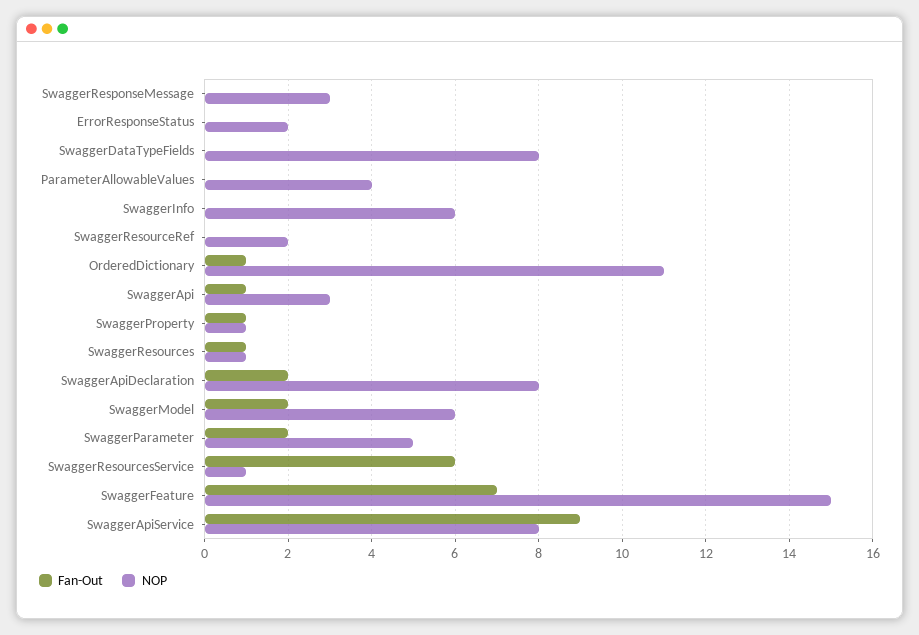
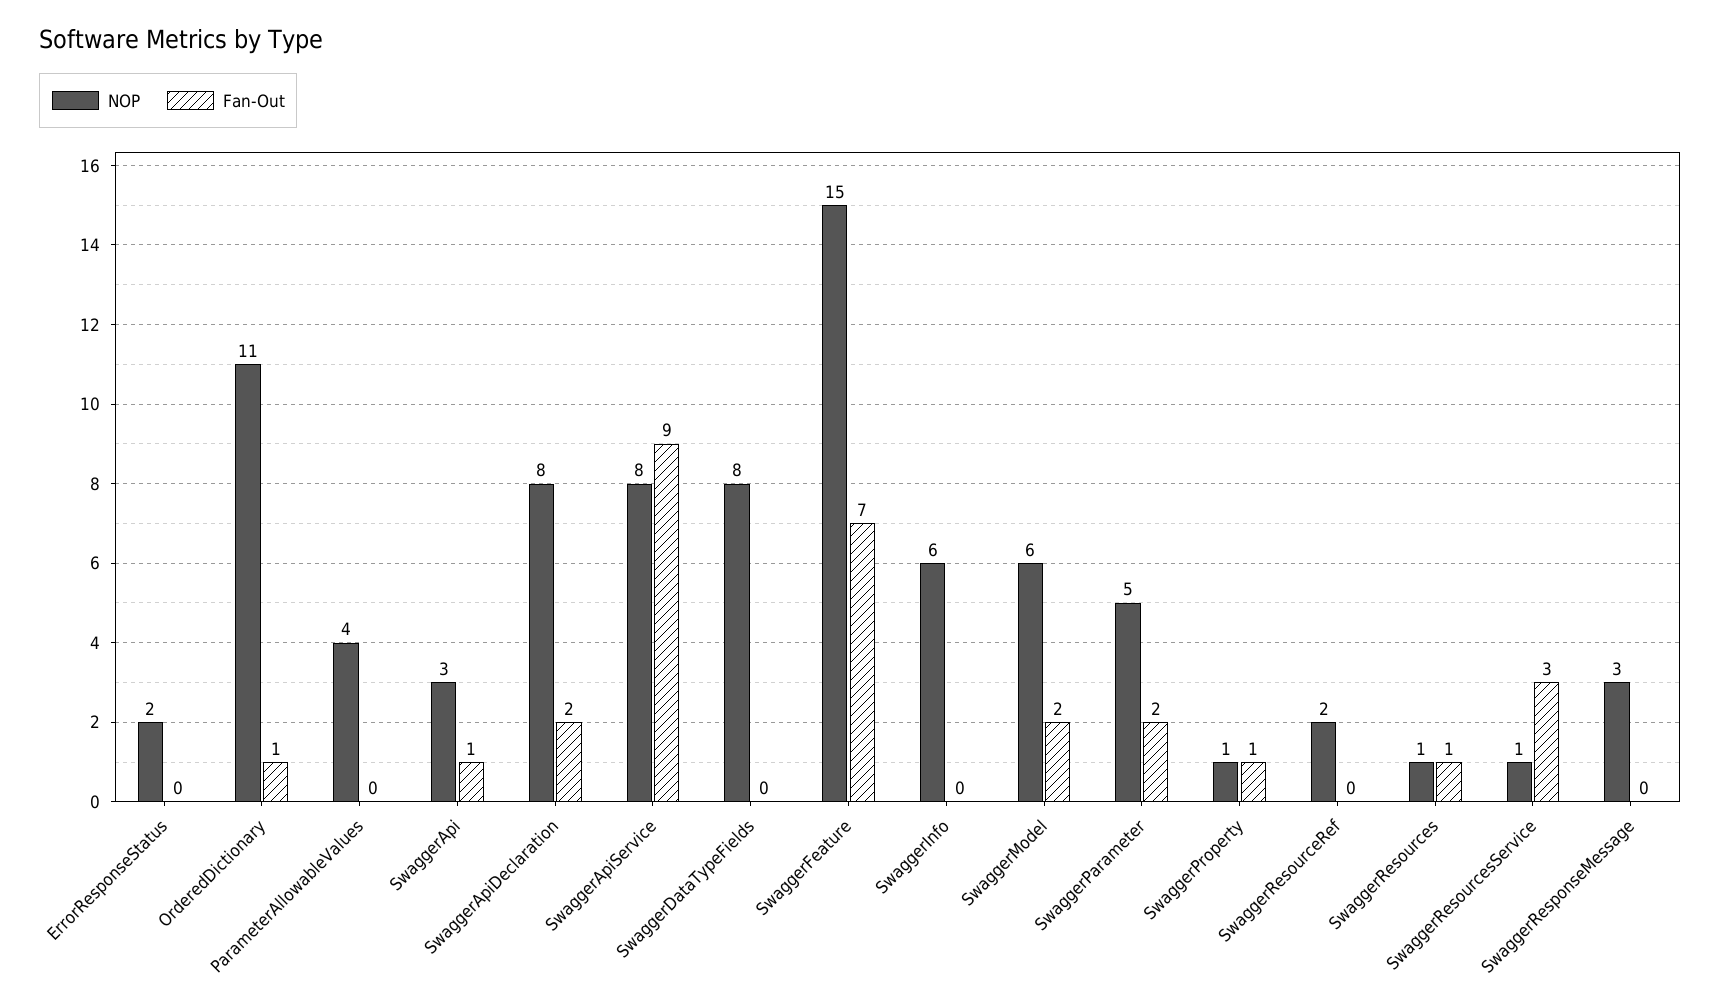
Fan-Out, SwaggerResourcesService: 6 -> 3

